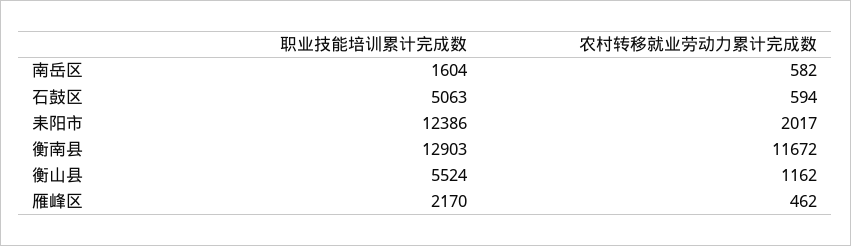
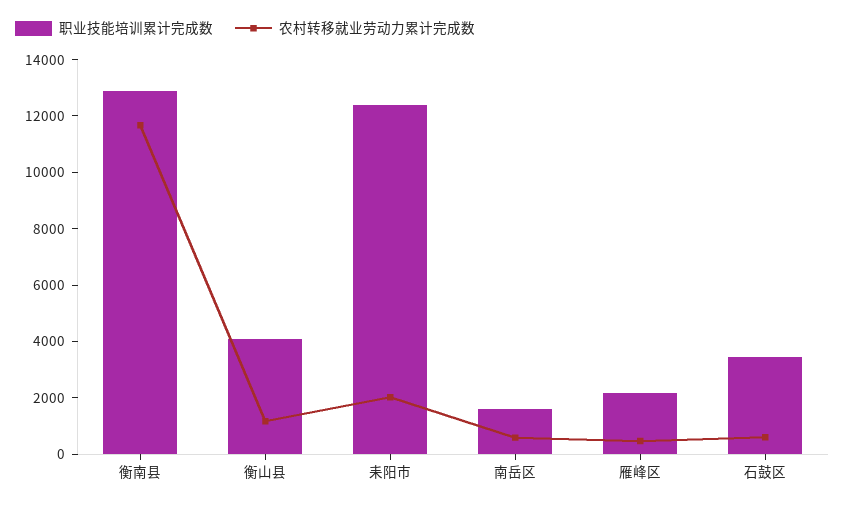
职业技能培训累计完成数, 石鼓区: 5063 -> 3500
职业技能培训累计完成数, 衡山县: 5524 -> 4000

